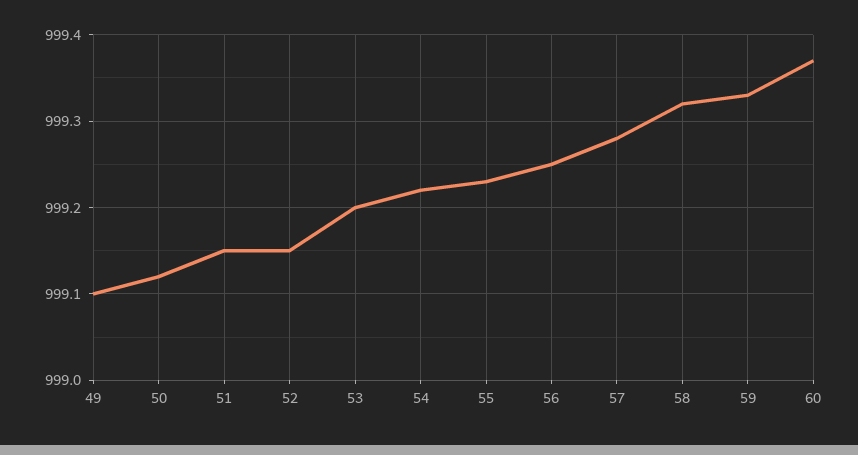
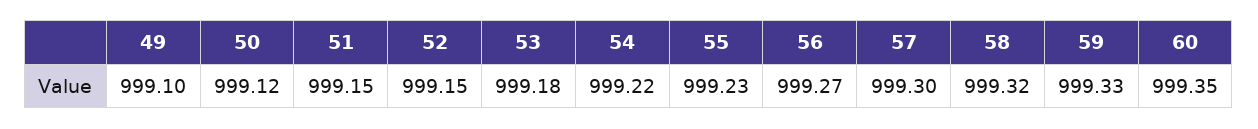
53: 999.2 -> 999.18
56: 999.25 -> 999.27
57: 999.28 -> 999.3
60: 999.37 -> 999.35

